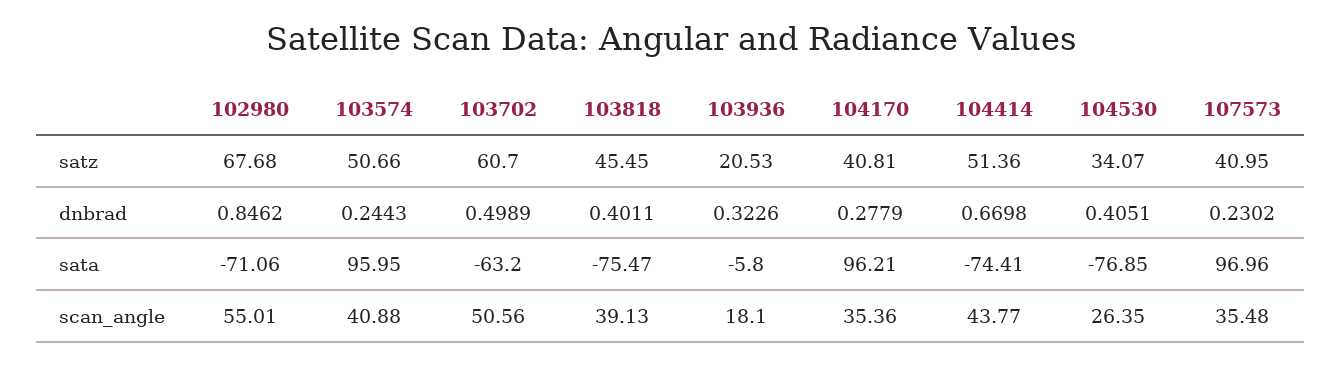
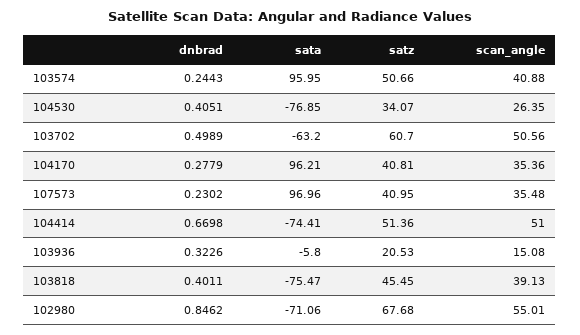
103936, scan_angle: 18.1 -> 15.08
104414, scan_angle: 43.77 -> 51

